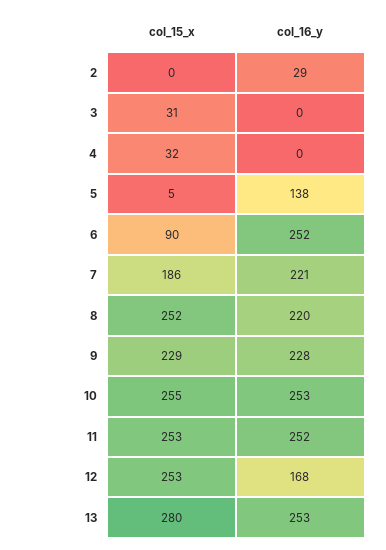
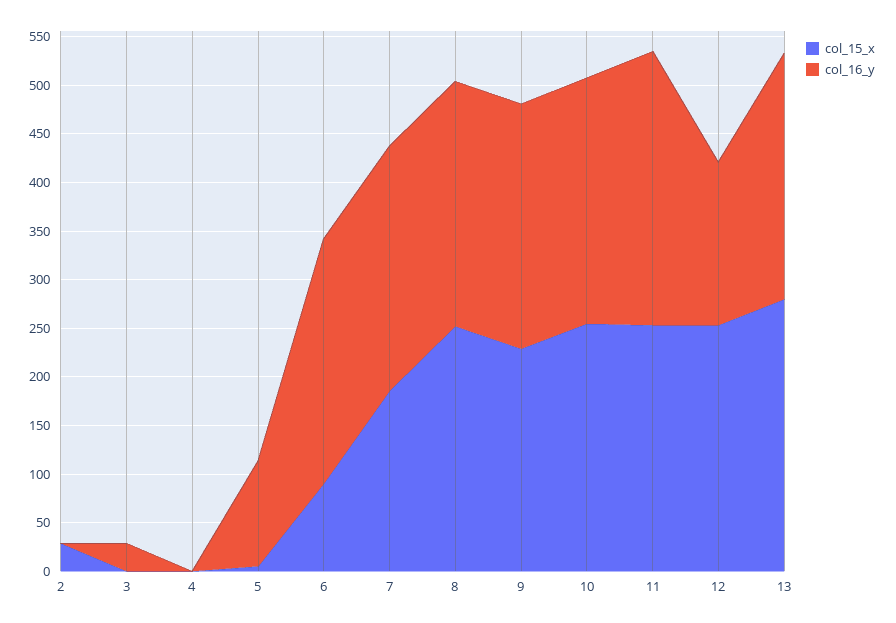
col_15_x, 2: 0 -> 30
col_16_y, 2: 29 -> 0
col_15_x, 3: 31 -> 0
col_16_y, 3: 0 -> 30
col_15_x, 4: 32 -> 0
col_16_y, 5: 138 -> 110
col_16_y, 7: 221 -> 250
col_16_y, 8: 220 -> 250
col_16_y, 9: 228 -> 250
col_16_y, 11: 252 -> 280

